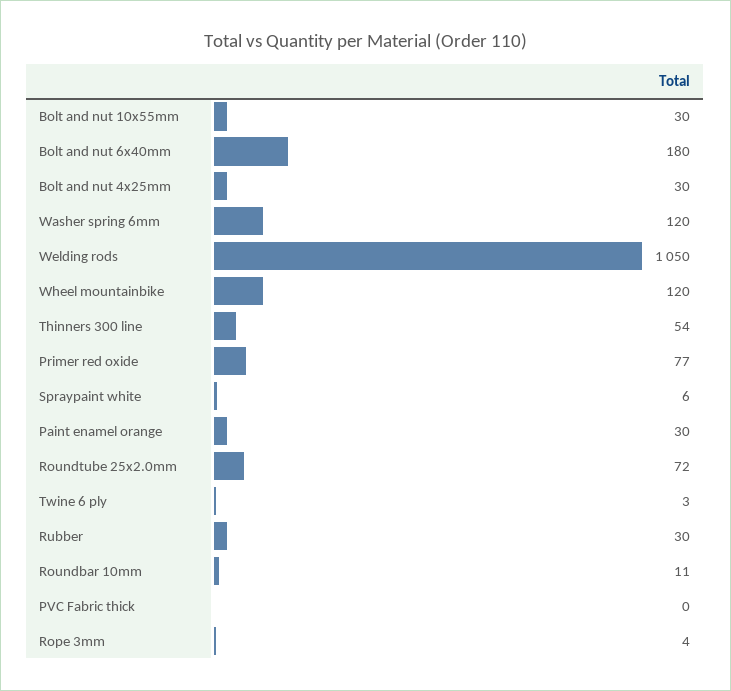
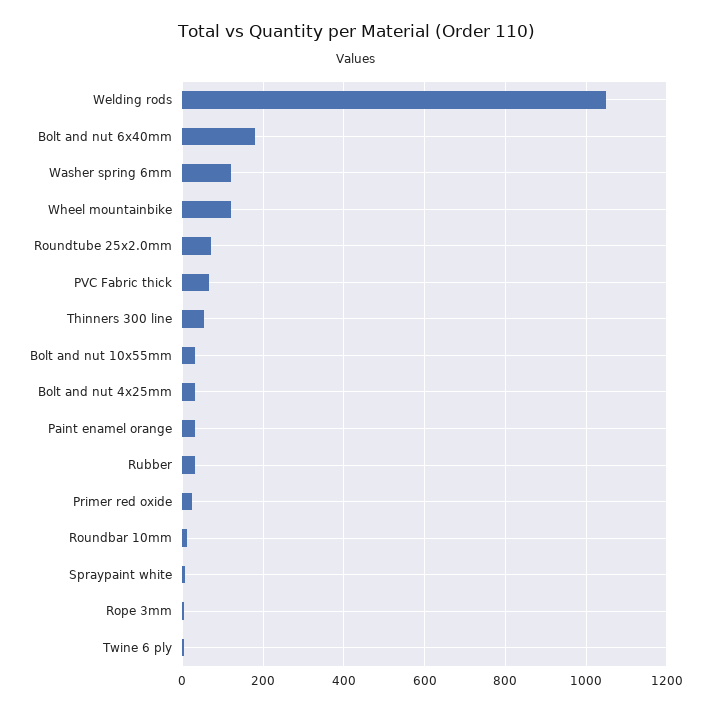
Primer red oxide: 77 -> 20
PVC Fabric thick: 0 -> 60

